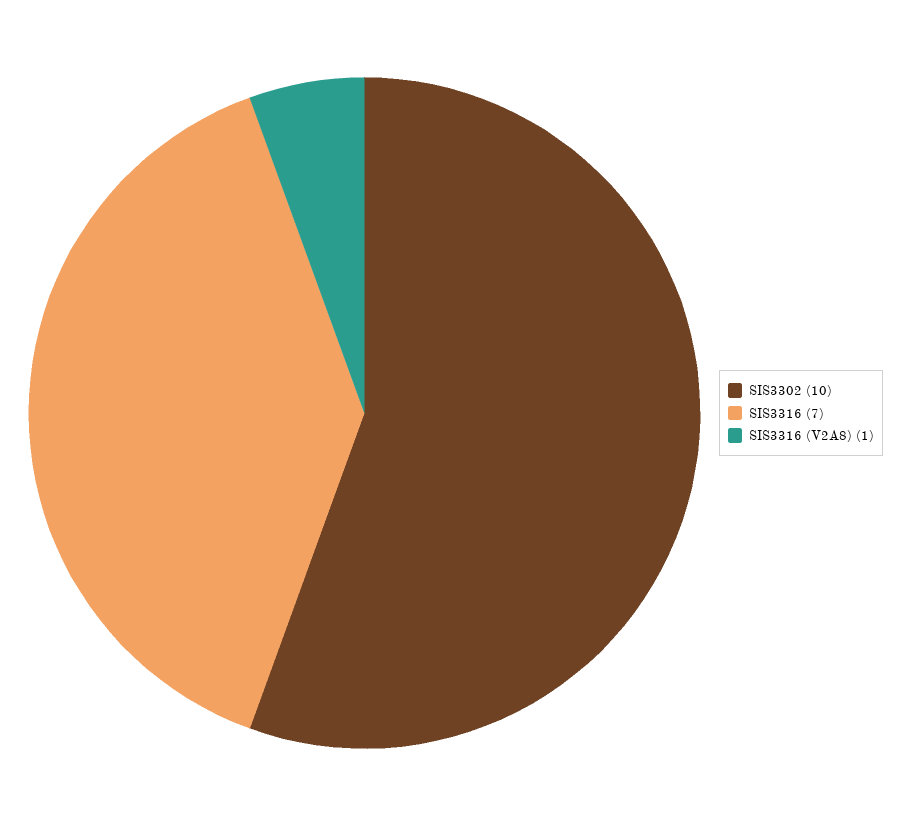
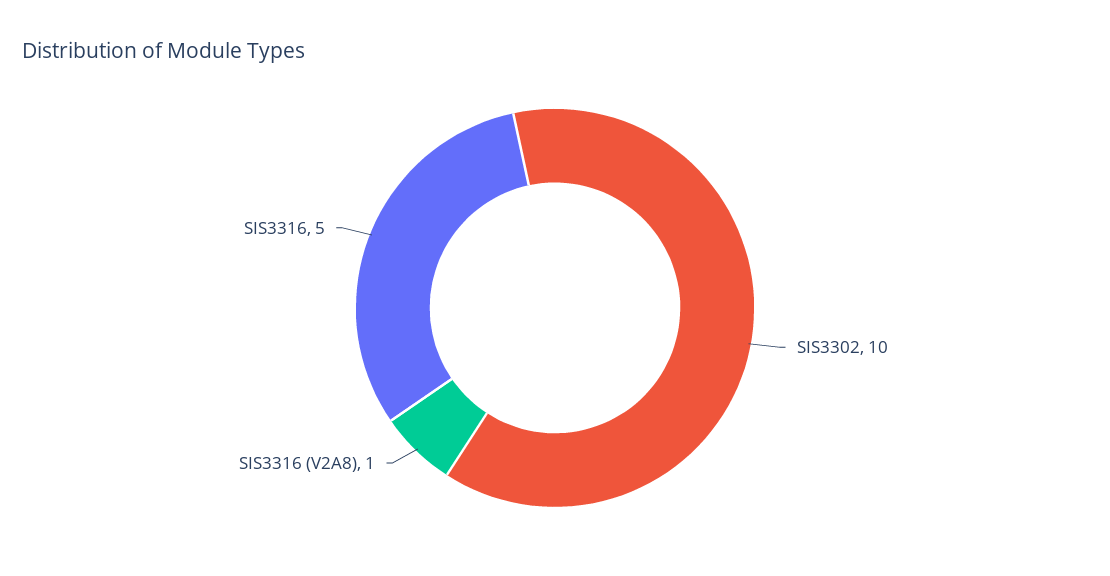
SIS3316: 7 -> 5

